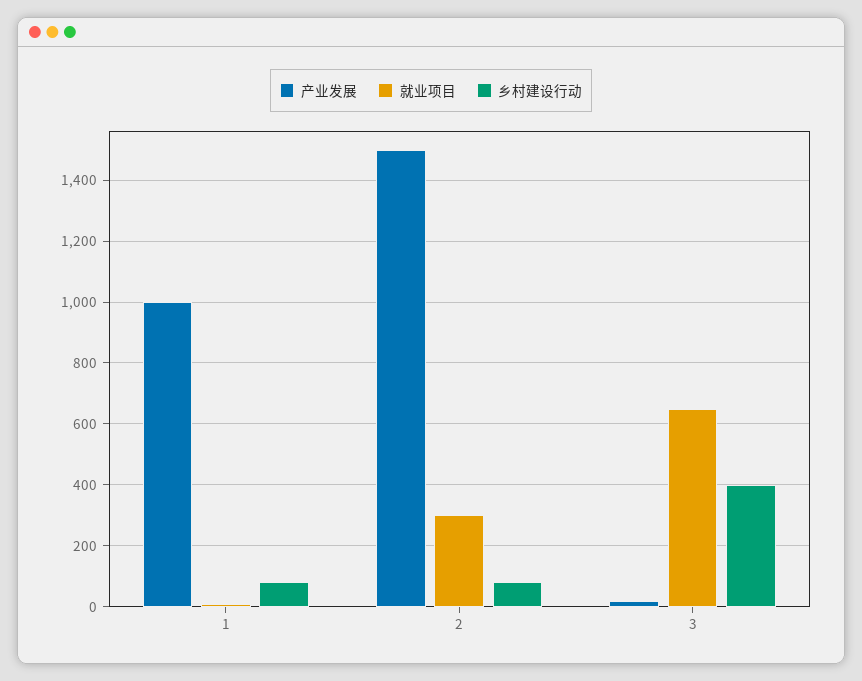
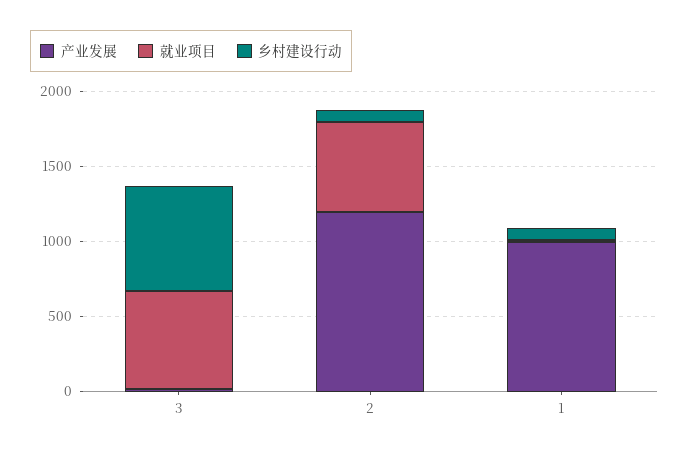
产业发展, 2: 1500 -> 1200
就业项目, 2: 300 -> 600
乡村建设行动, 3: 400 -> 700

